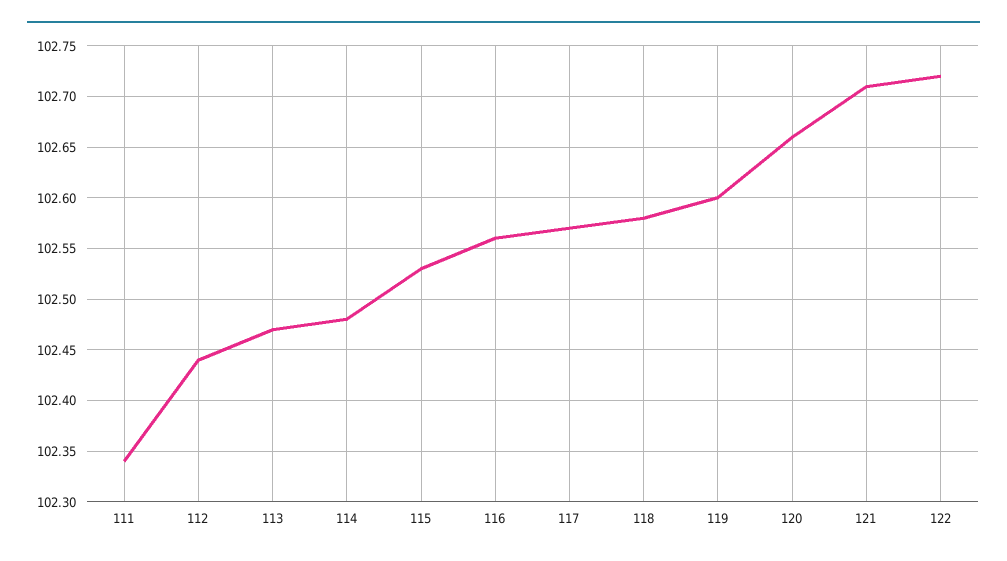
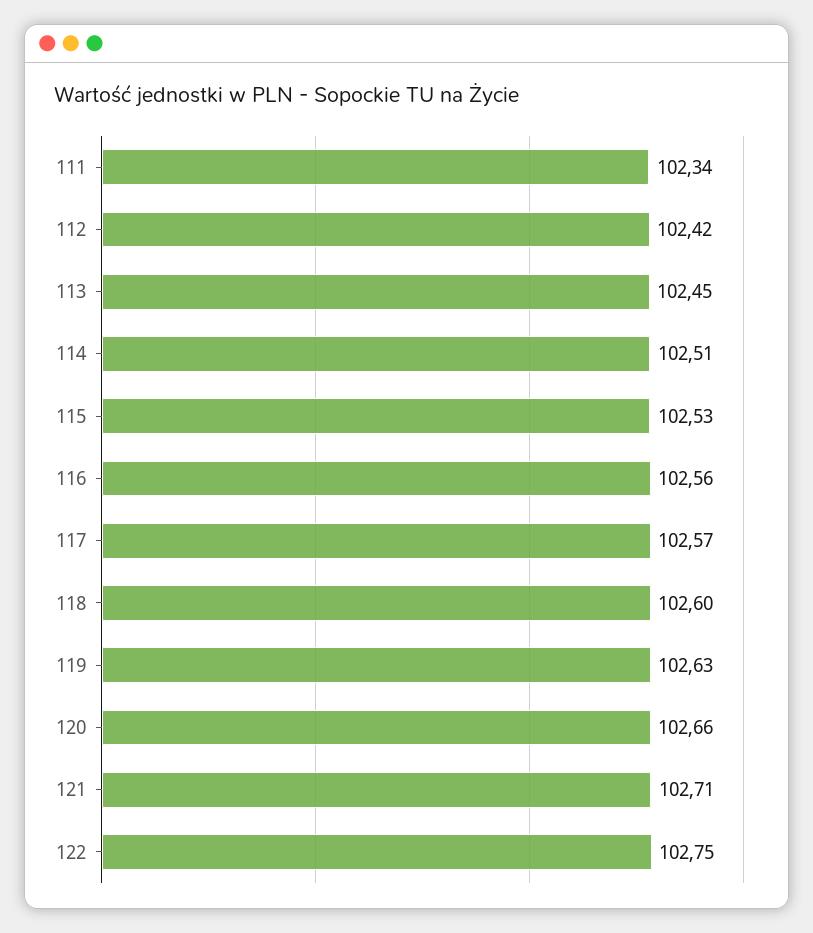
112: 102.44 -> 102.42
113: 102.47 -> 102.45
114: 102.48 -> 102.51
118: 102.58 -> 102.6
119: 102.6 -> 102.63
122: 102.72 -> 102.75

